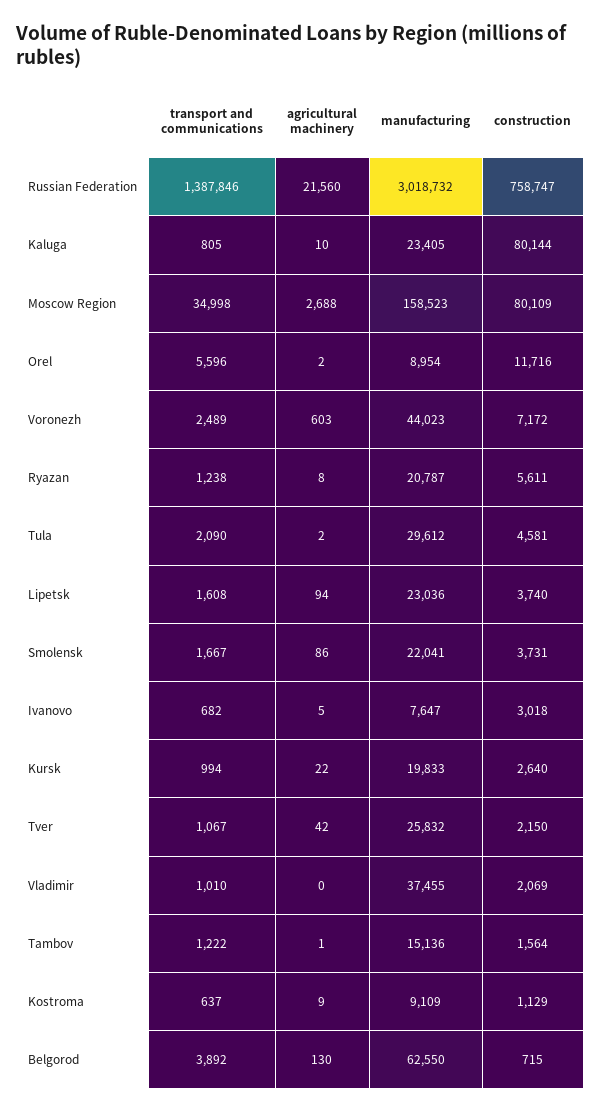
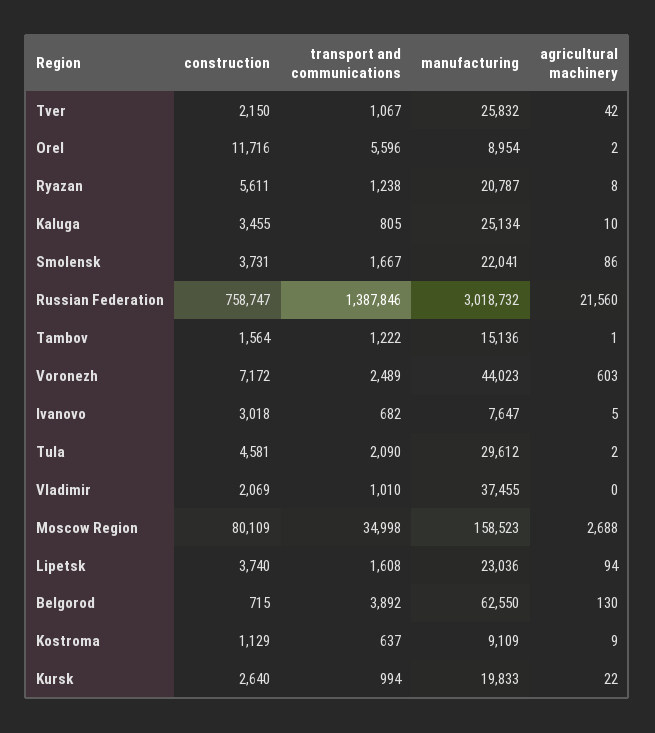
manufacturing, Kaluga: 23405 -> 25134
construction, Kaluga: 80144 -> 3455

